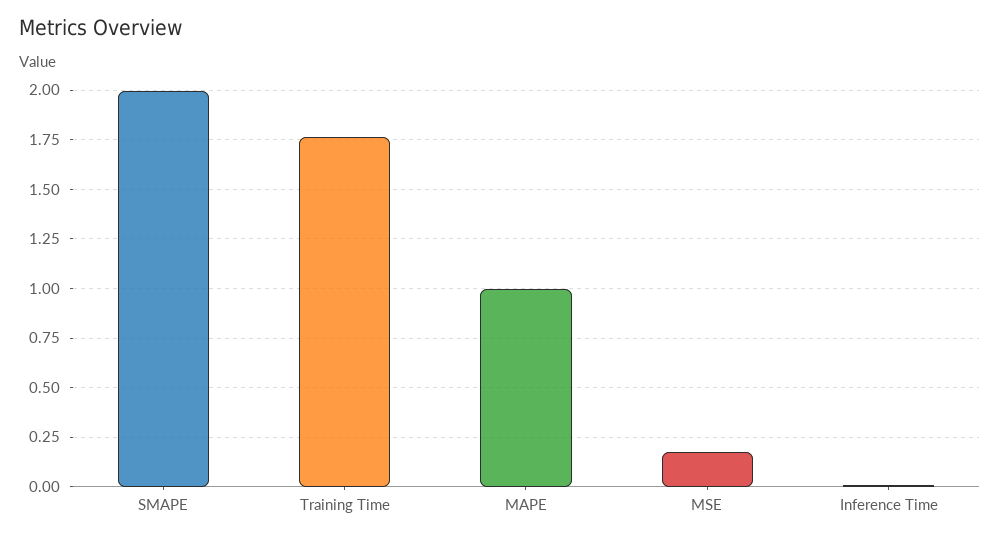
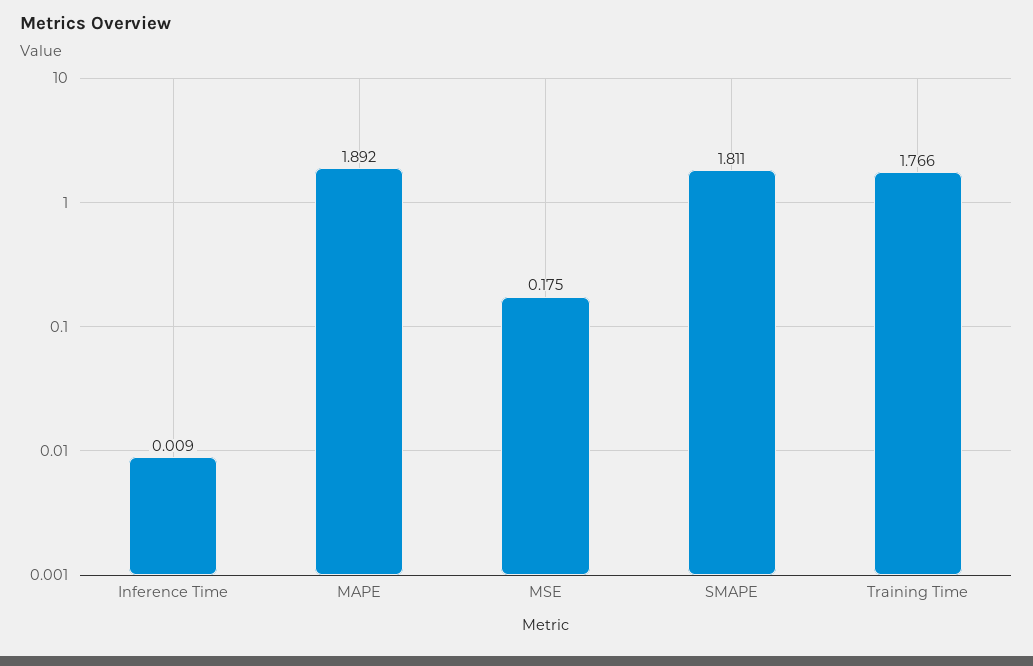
SMAPE: 2 -> 1.811
MAPE: 1 -> 1.892

